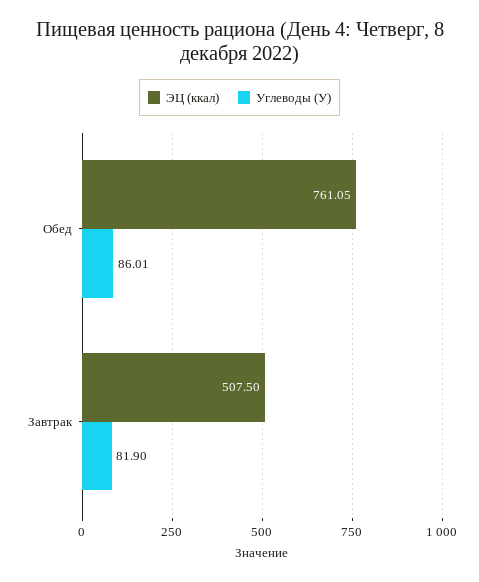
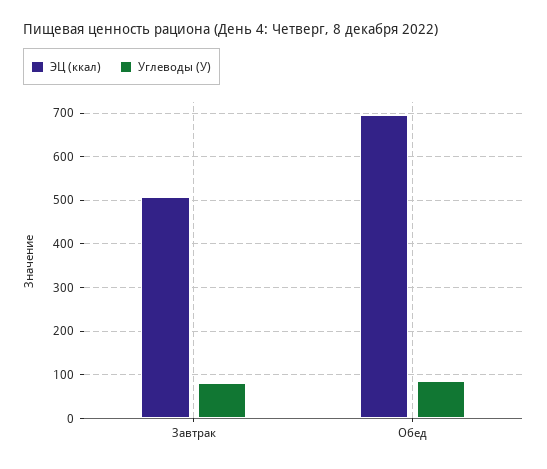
ЭЦ (ккал), Обед: 761.05 -> 700

